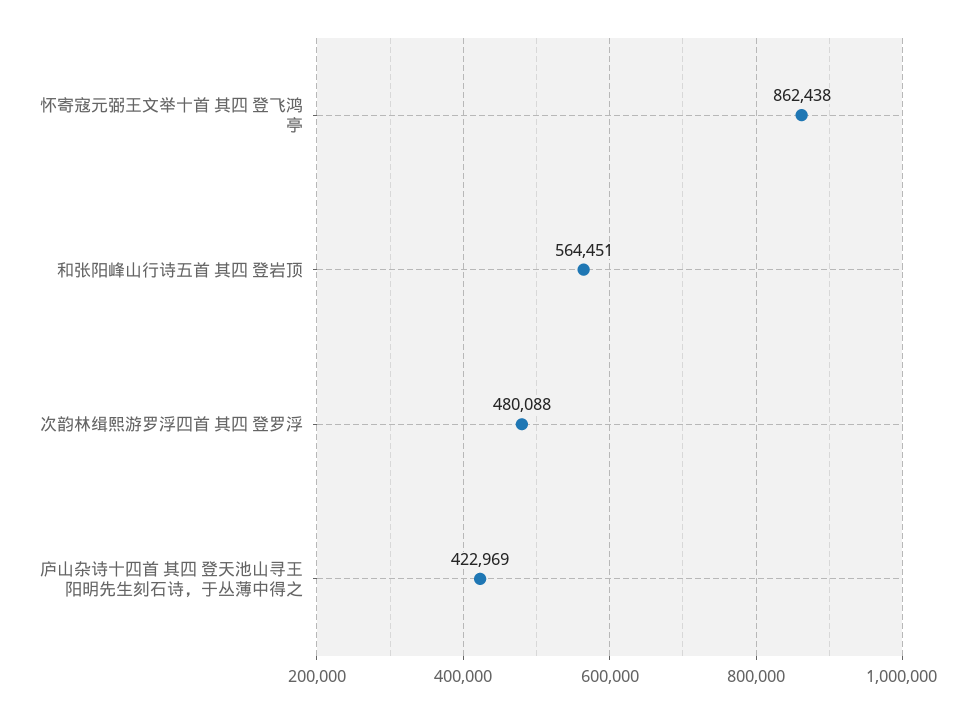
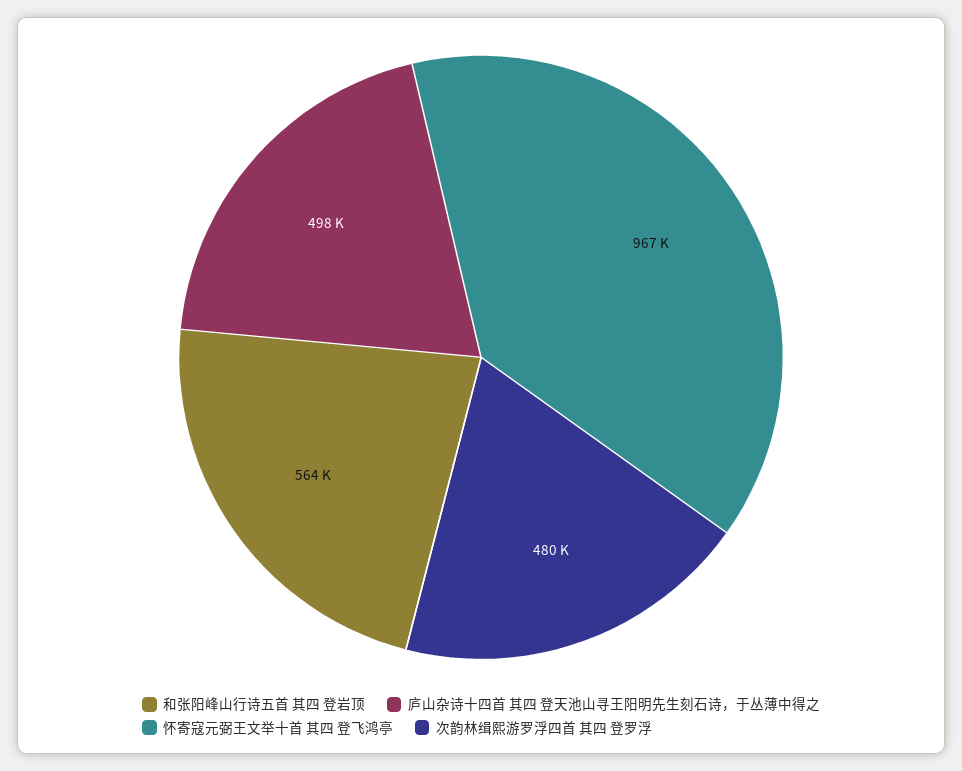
怀寄寇元弼王文举十首 其四 登飞鸿亭: 862438 -> 967000
庐山杂诗十四首 其四 登天池山寻王阳明先生刻石诗，于丛薄中得之: 422969 -> 498000

